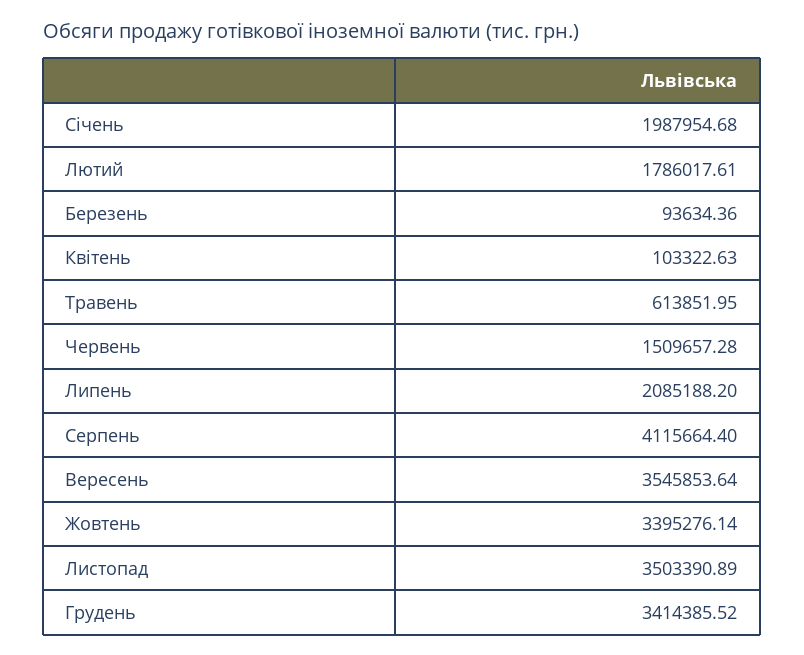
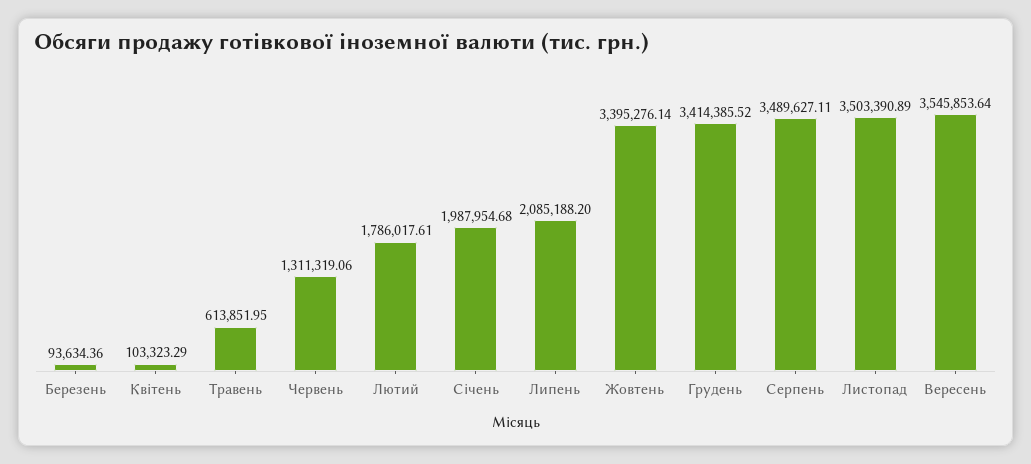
Квітень: 103322.63 -> 103323.29
Червень: 1509657.28 -> 1311319.06
Серпень: 4115664.4 -> 3489627.11

